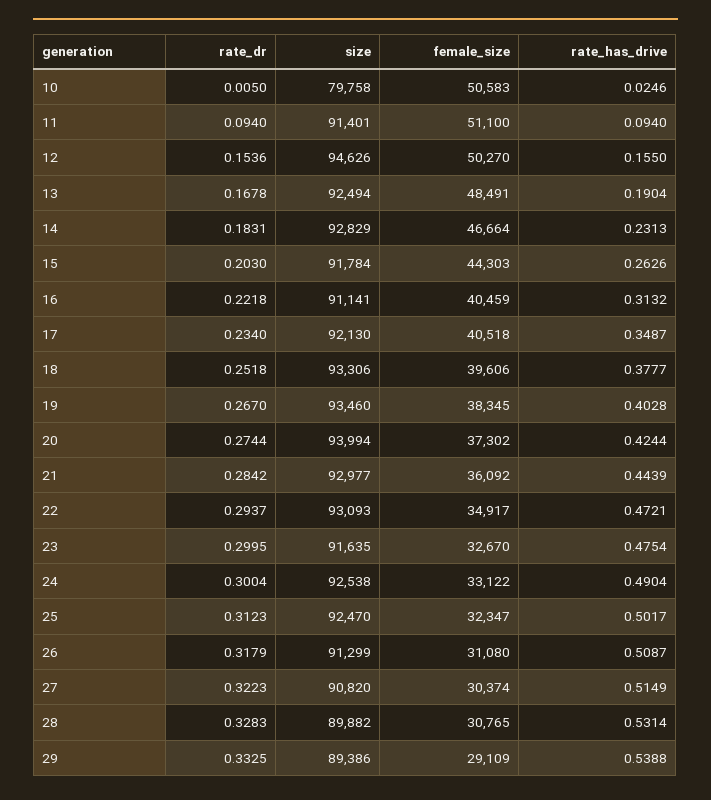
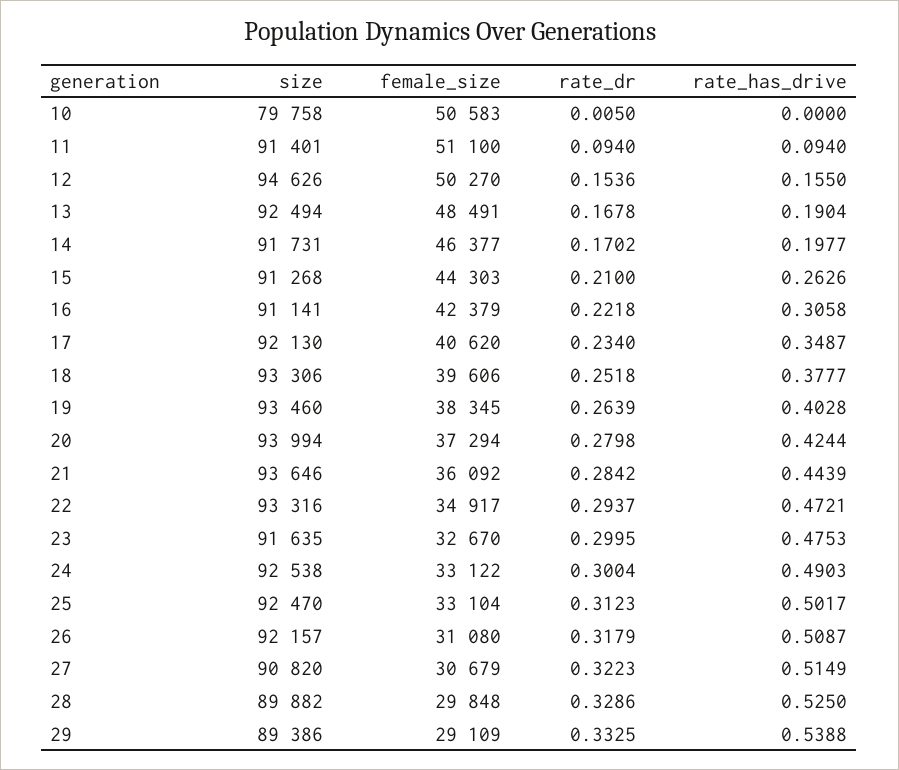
rate_has_drive, 10: 0.0246 -> 0
rate_dr, 14: 0.1831 -> 0.1702
size, 14: 92829 -> 91731
female_size, 14: 46664 -> 46377
rate_has_drive, 14: 0.2313 -> 0.1977
rate_dr, 15: 0.203 -> 0.21
size, 15: 91784 -> 91268
female_size, 16: 40459 -> 42379
rate_has_drive, 16: 0.3132 -> 0.3058
female_size, 17: 40518 -> 40620
rate_dr, 19: 0.267 -> 0.2639
rate_dr, 20: 0.2744 -> 0.2798
female_size, 20: 37302 -> 37294
size, 21: 92977 -> 93646
size, 22: 93093 -> 93316
rate_has_drive, 23: 0.4754 -> 0.4753
rate_has_drive, 24: 0.4904 -> 0.4903
female_size, 25: 32347 -> 33104
size, 26: 91299 -> 92157
female_size, 27: 30374 -> 30679
rate_dr, 28: 0.3283 -> 0.3286
female_size, 28: 30765 -> 29848
rate_has_drive, 28: 0.5314 -> 0.525

